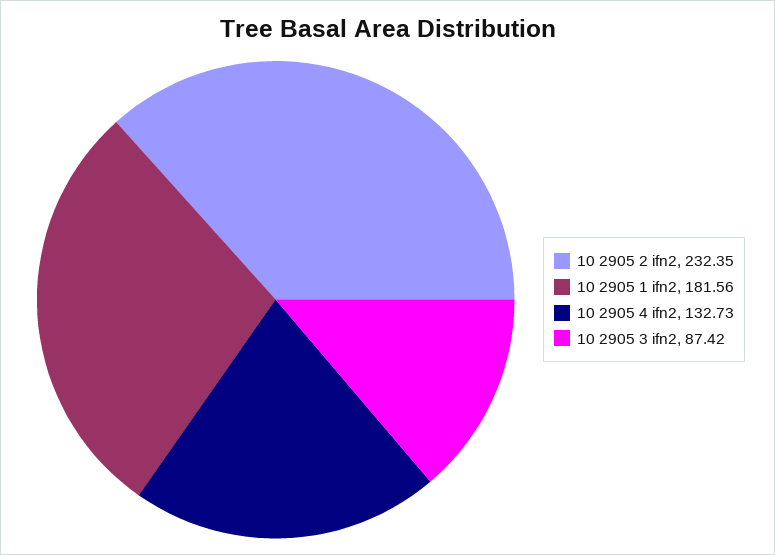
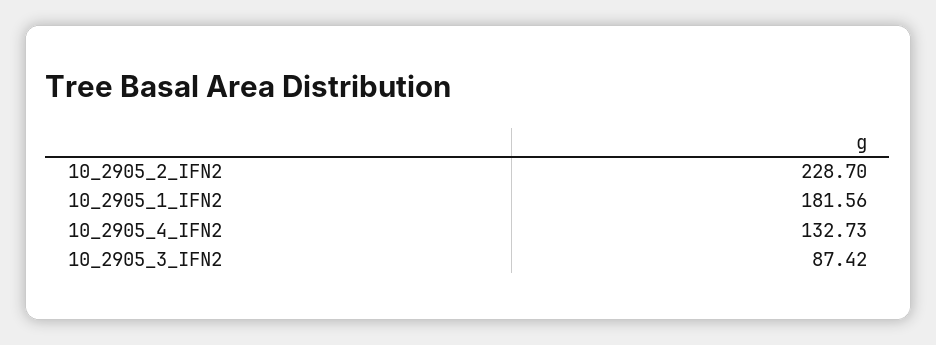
10 2905 2 ifn2: 232.35 -> 228.7

